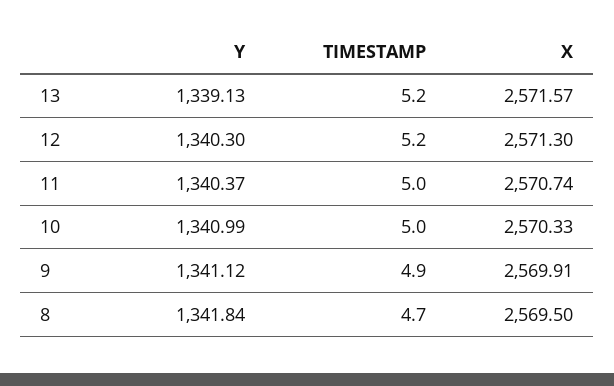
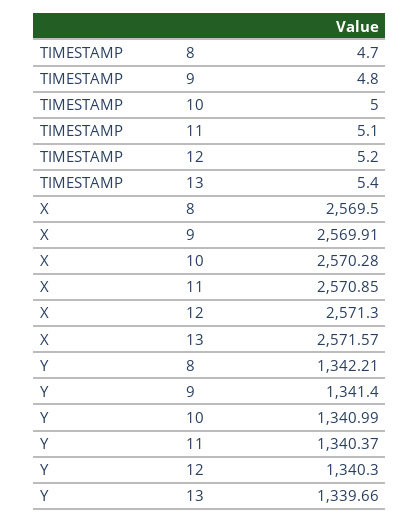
Y, 13: 1339.13 -> 1339.66
TIMESTAMP, 13: 5.2 -> 5.4
TIMESTAMP, 11: 5 -> 5.1
X, 11: 2570.74 -> 2570.85
X, 10: 2570.33 -> 2570.28
Y, 9: 1341.12 -> 1341.4
TIMESTAMP, 9: 4.9 -> 4.8
Y, 8: 1341.84 -> 1342.21

